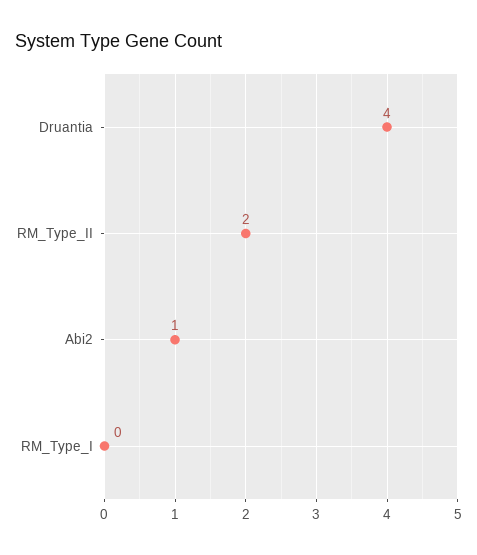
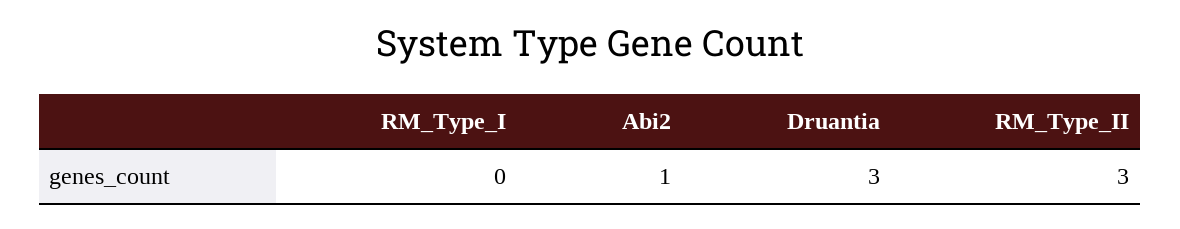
Druantia: 4 -> 3
RM_Type_II: 2 -> 3

